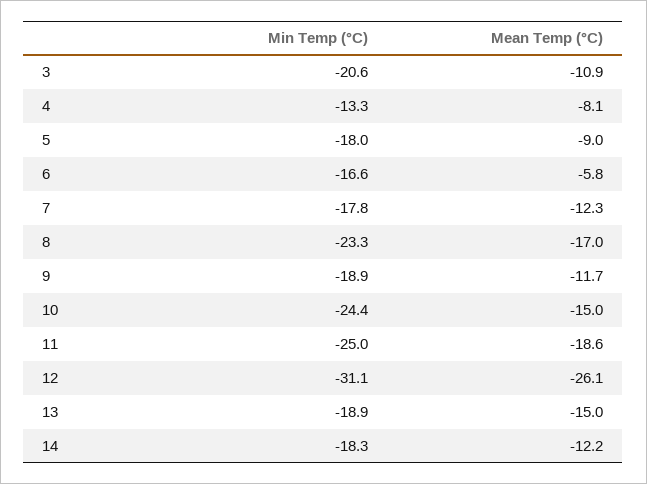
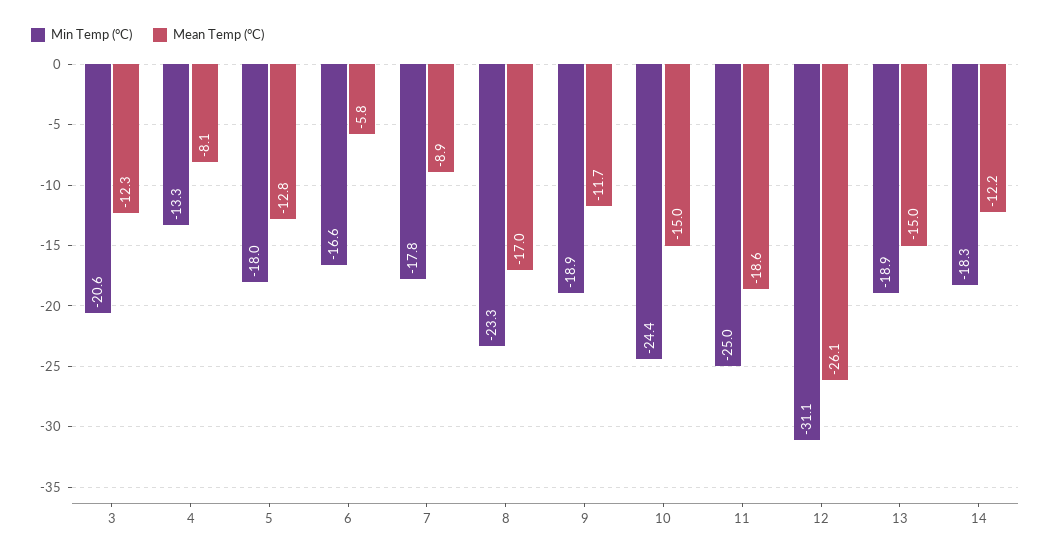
Mean Temp (°C), 3: -10.9 -> -12.3
Mean Temp (°C), 5: -9 -> -12.8
Mean Temp (°C), 7: -12.3 -> -8.9

